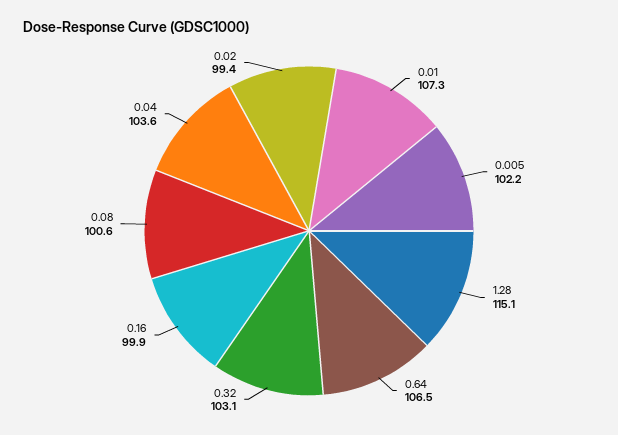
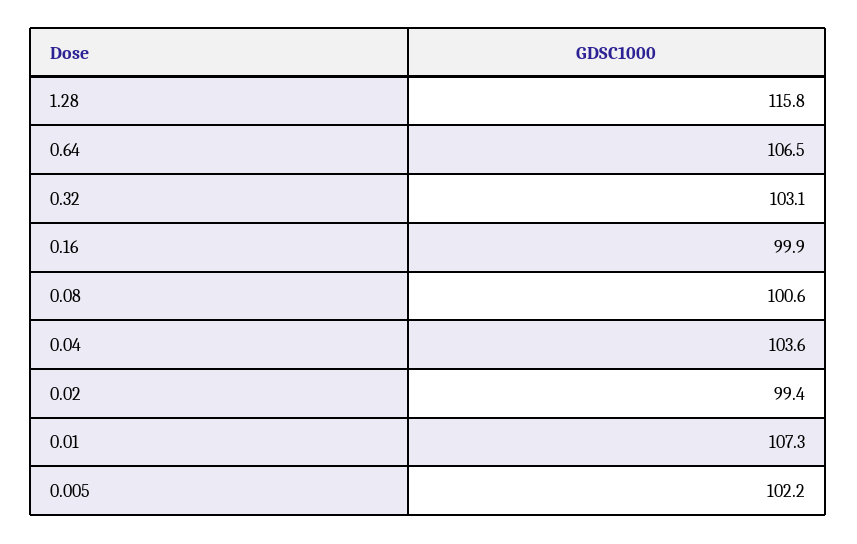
1.28: 115.1 -> 115.8

